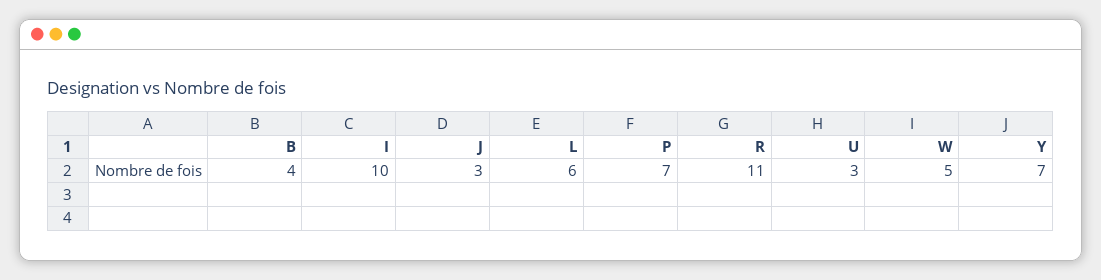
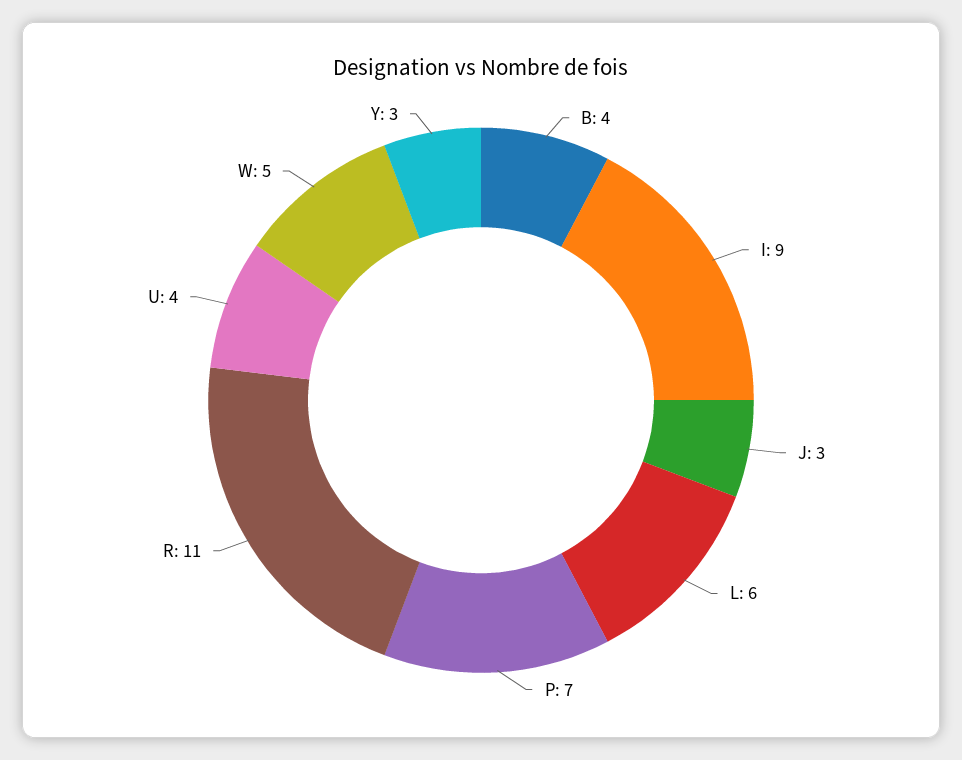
I: 10 -> 9
U: 3 -> 4
Y: 7 -> 3

